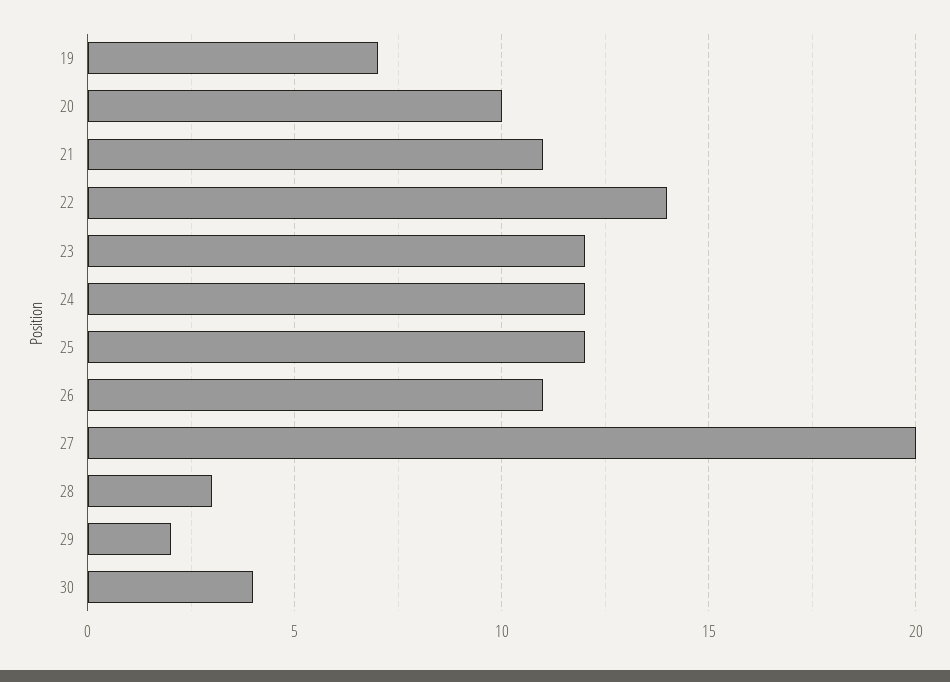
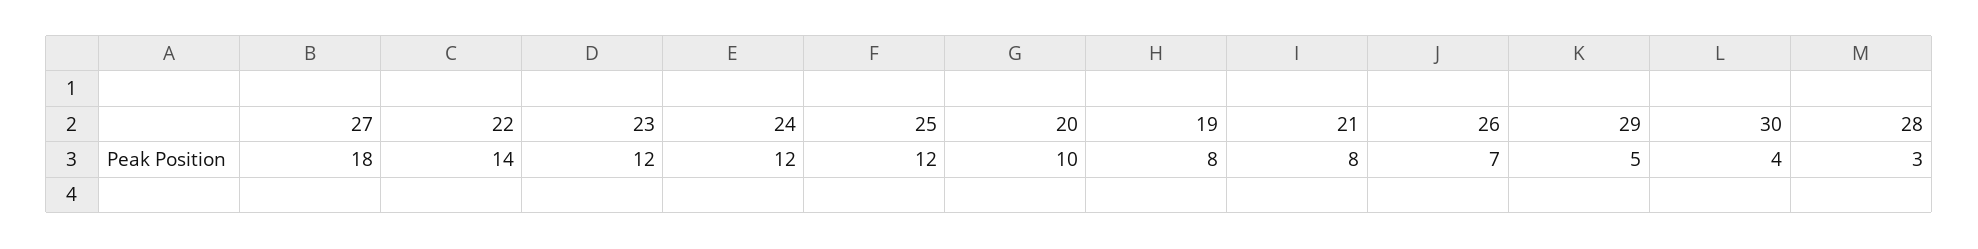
19: 7 -> 8
21: 11 -> 8
26: 11 -> 7
27: 20 -> 18
29: 2 -> 5

